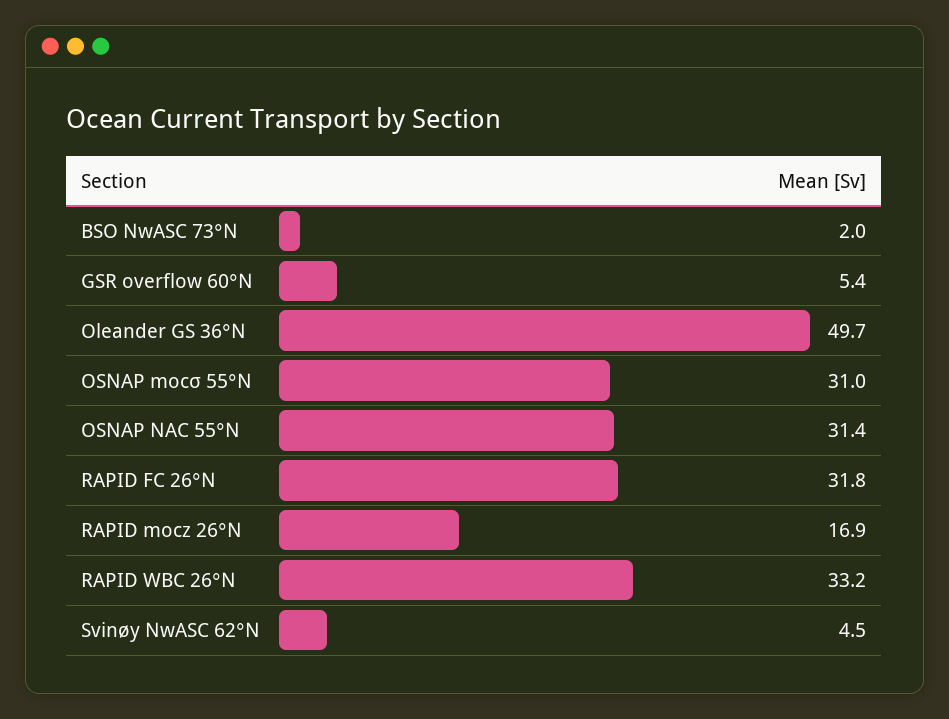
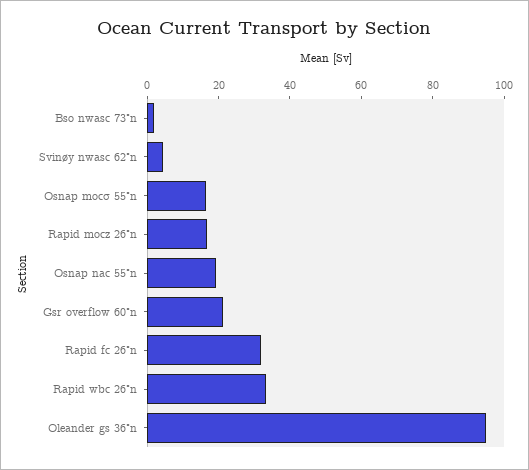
GSR overflow 60°N: 5.4 -> 20
Oleander GS 36°N: 49.7 -> 95
OSNAP mocσ 55°N: 31 -> 15
OSNAP NAC 55°N: 31.4 -> 20

